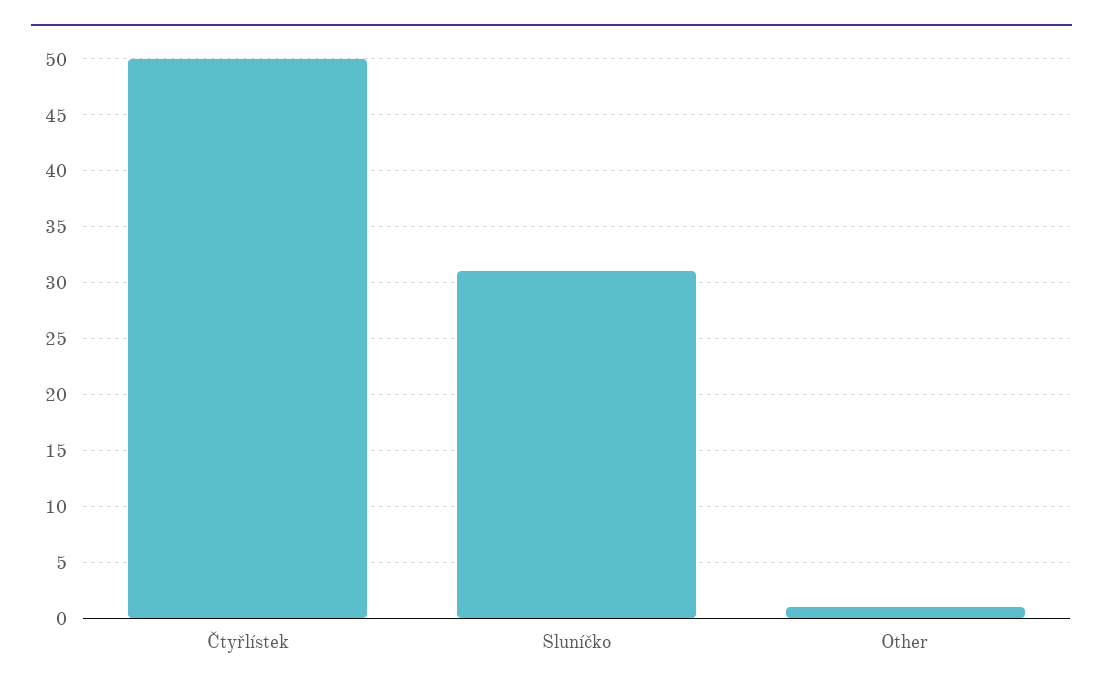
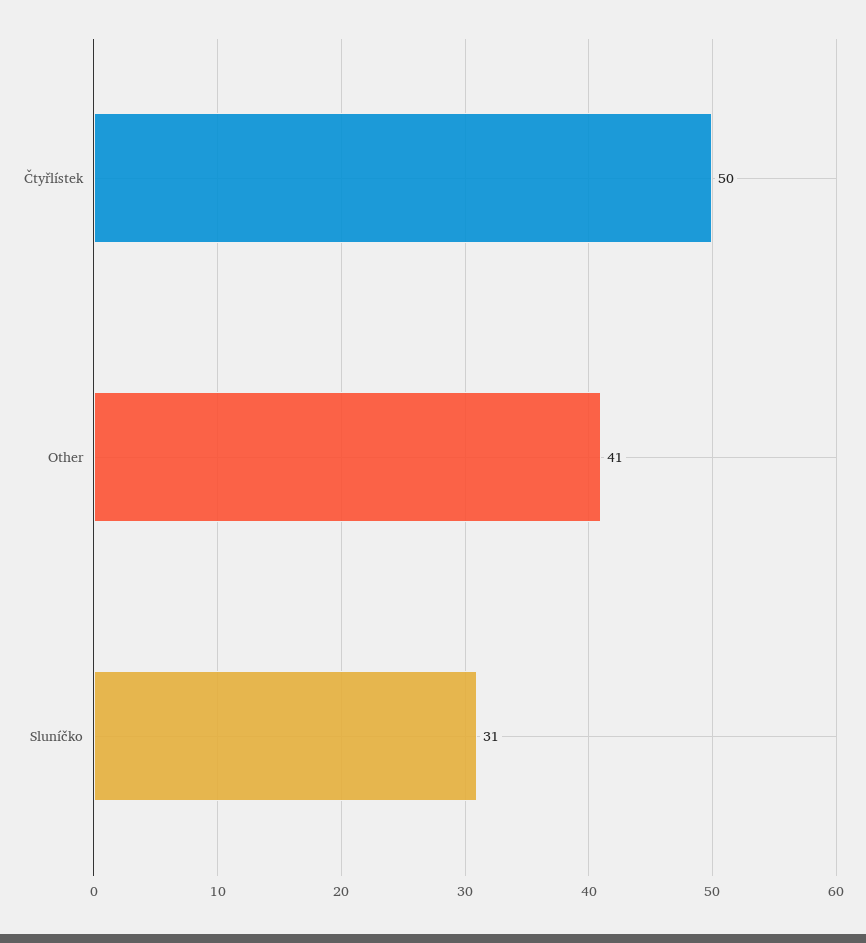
Other: 1 -> 41

